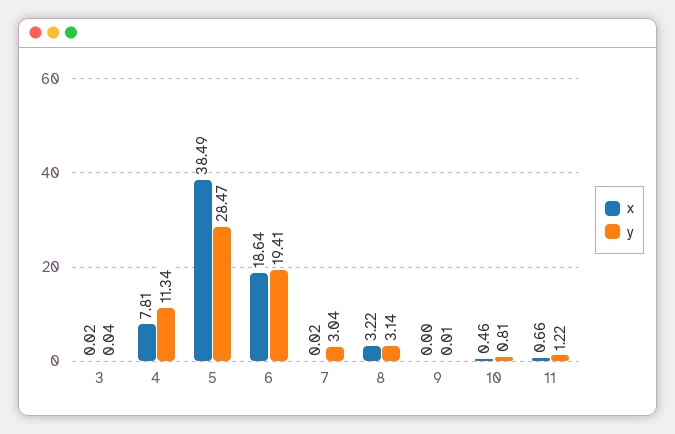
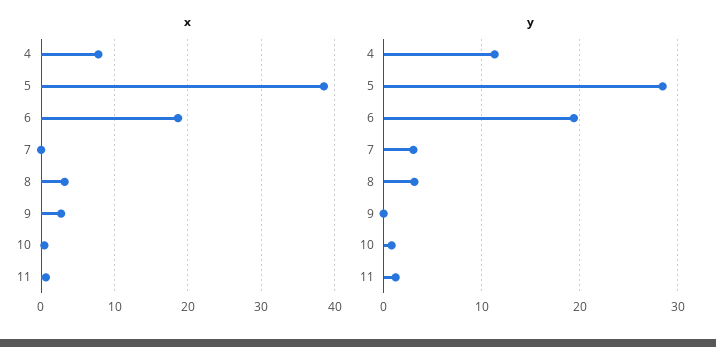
x, 3: 0.02 -> none
y, 3: 0.04 -> none
x, 9: 0 -> 3

